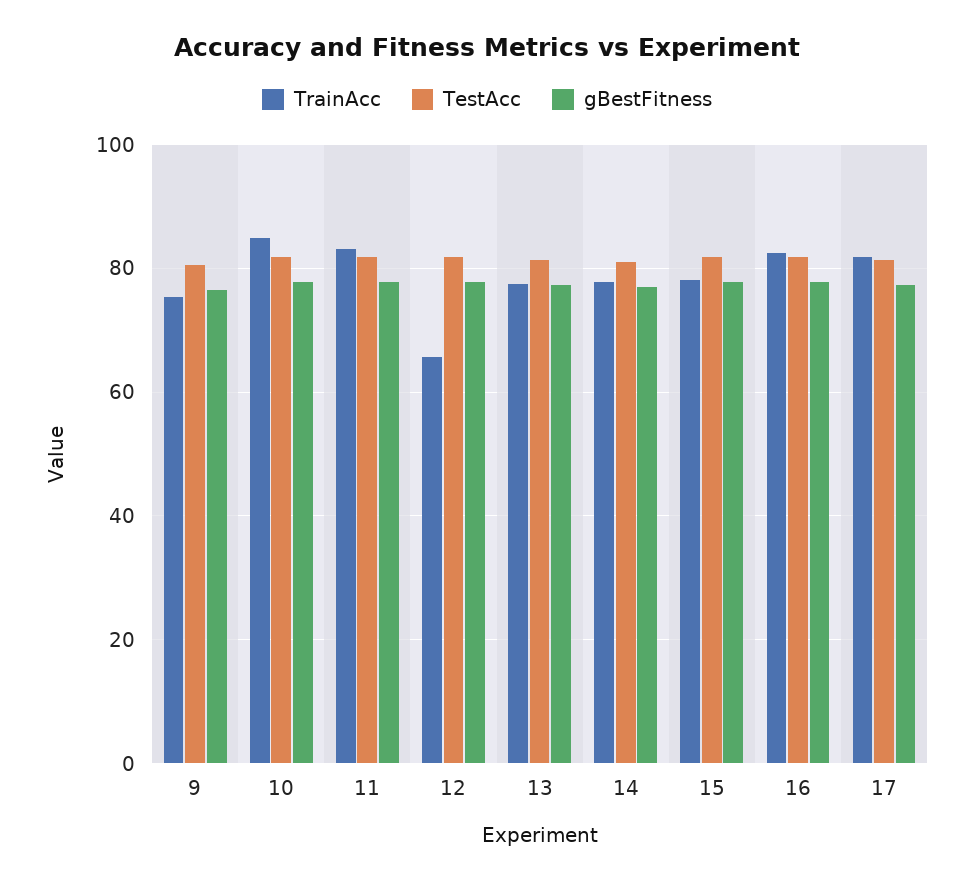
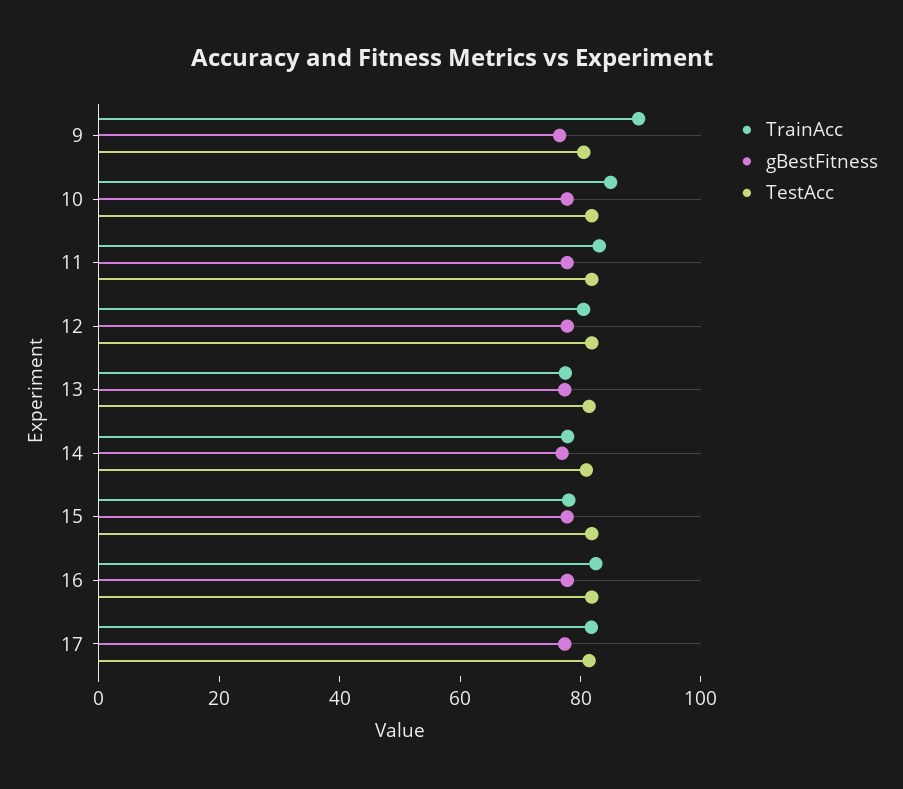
TrainAcc, 9: 76 -> 90
TrainAcc, 12: 66 -> 80

